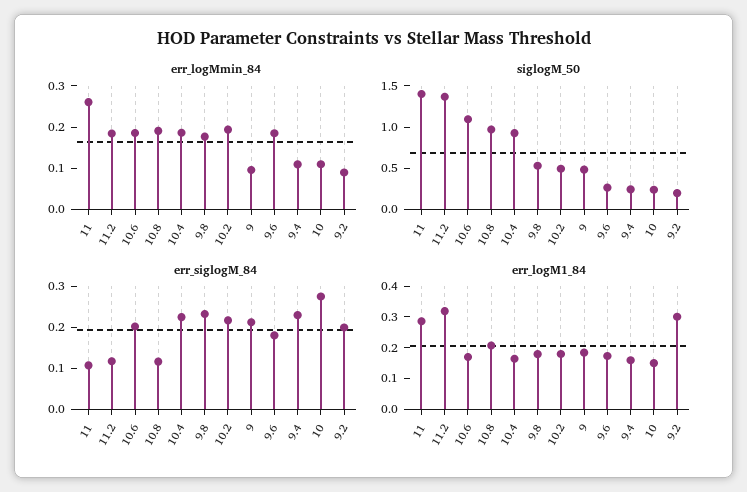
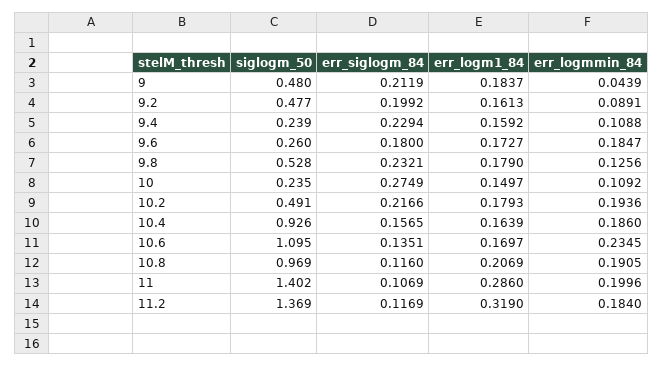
err_logMmin_84, 11: 0.26 -> 0.1996
err_logMmin_84, 10.6: 0.18 -> 0.2345
err_logMmin_84, 9.8: 0.18 -> 0.1256
err_logMmin_84, 9: 0.1 -> 0.0439
siglogM_50, 9.2: 0.2 -> 0.477
err_siglogM_84, 10.6: 0.2 -> 0.1351
err_siglogM_84, 10.4: 0.22 -> 0.1565
err_logM1_84, 9.2: 0.3 -> 0.1613

